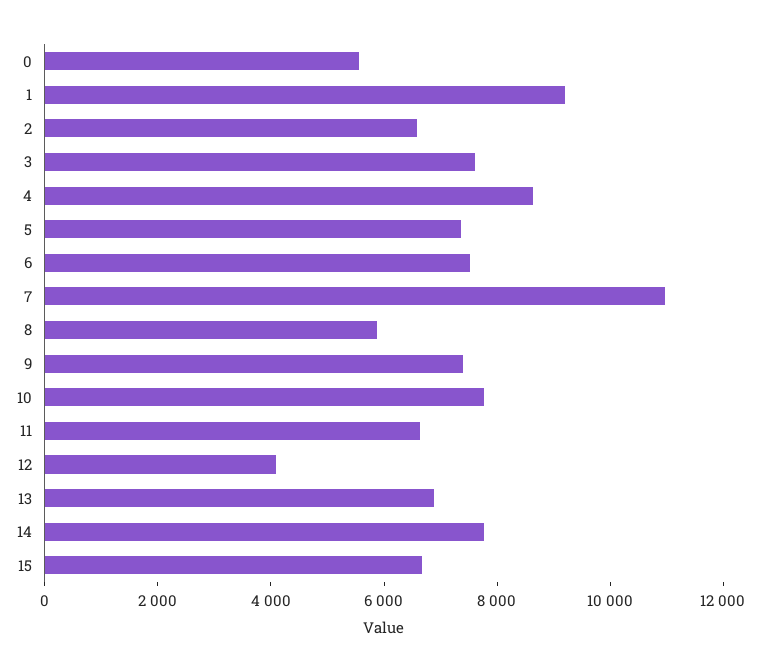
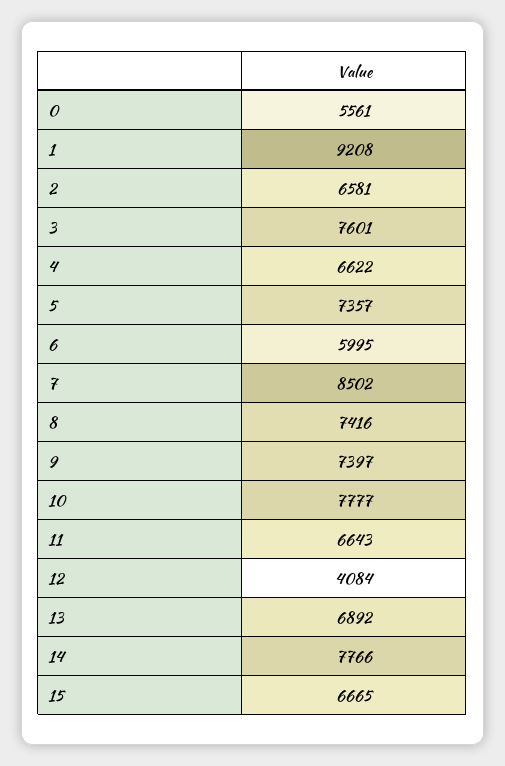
4: 8500 -> 6622
6: 7500 -> 5995
7: 11000 -> 8502
8: 6000 -> 7416

